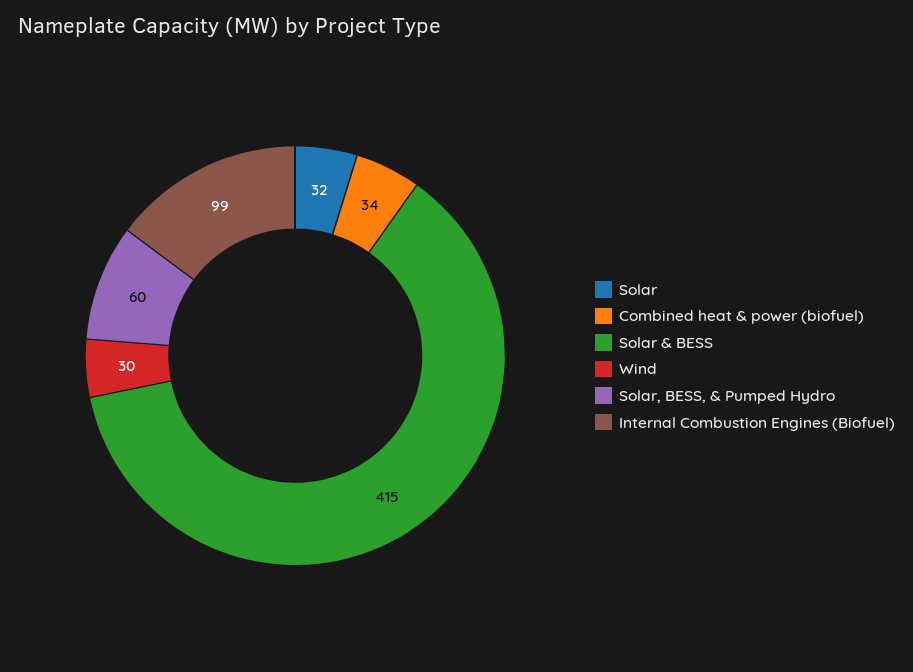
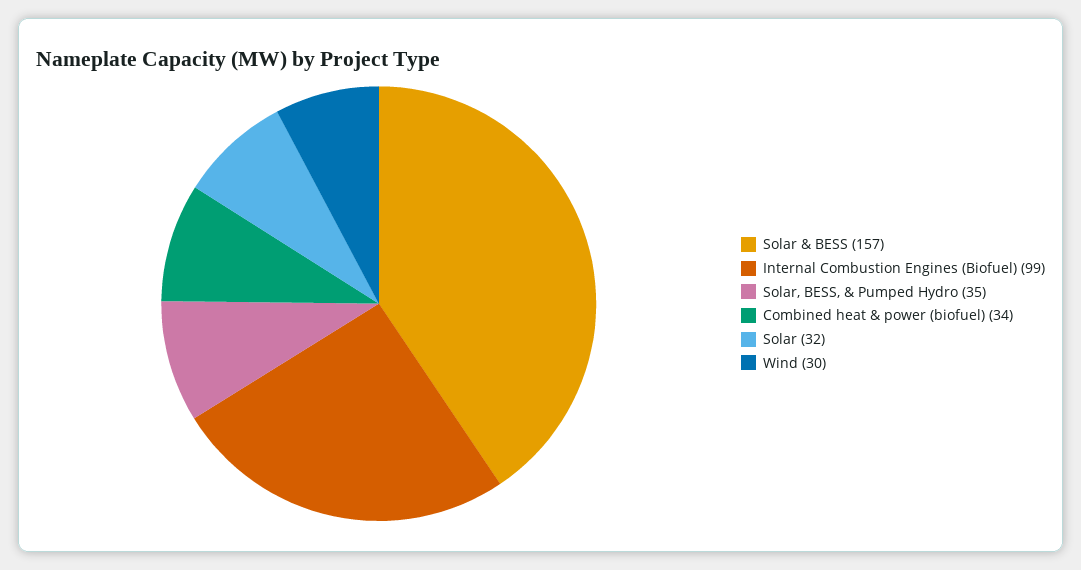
Solar & BESS: 415 -> 157
Solar, BESS, & Pumped Hydro: 60 -> 35

